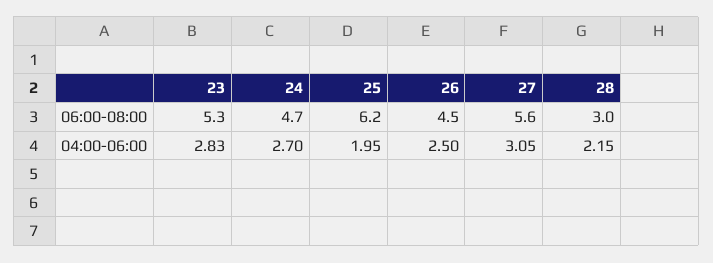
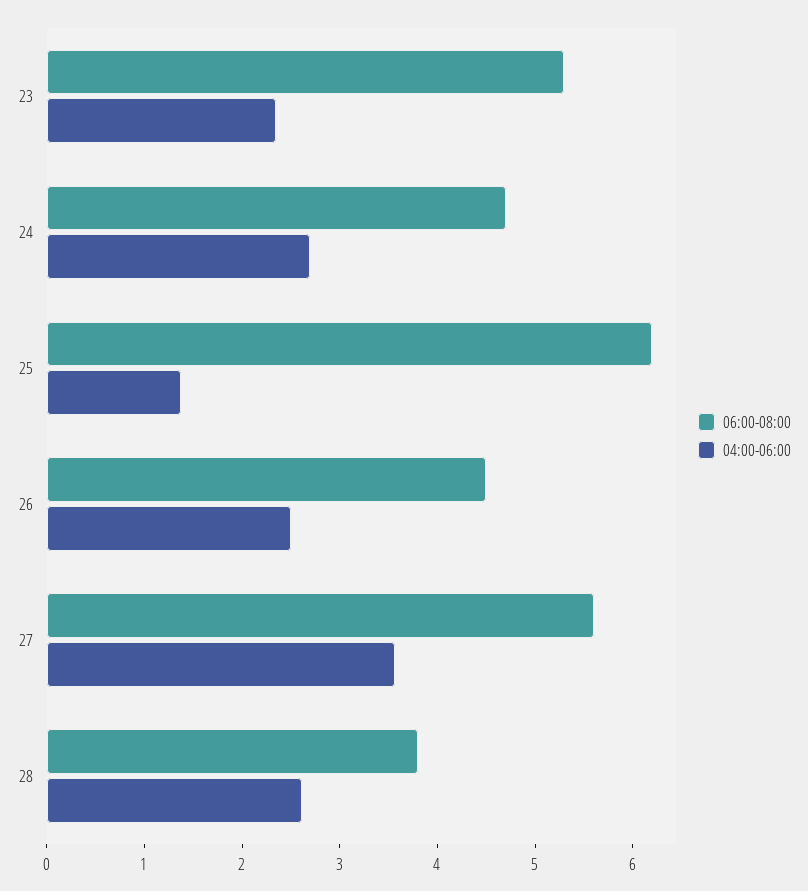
06:00-08:00, 28: 3 -> 3.8
04:00-06:00, 23: 2.83 -> 2.4
04:00-06:00, 25: 1.95 -> 1.4
04:00-06:00, 27: 3.05 -> 3.6
04:00-06:00, 28: 2.15 -> 2.6

